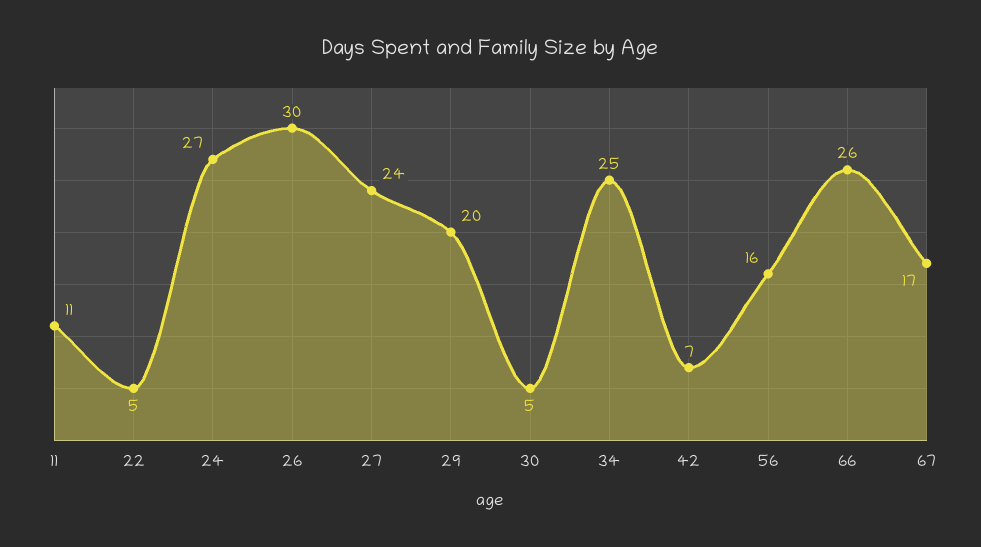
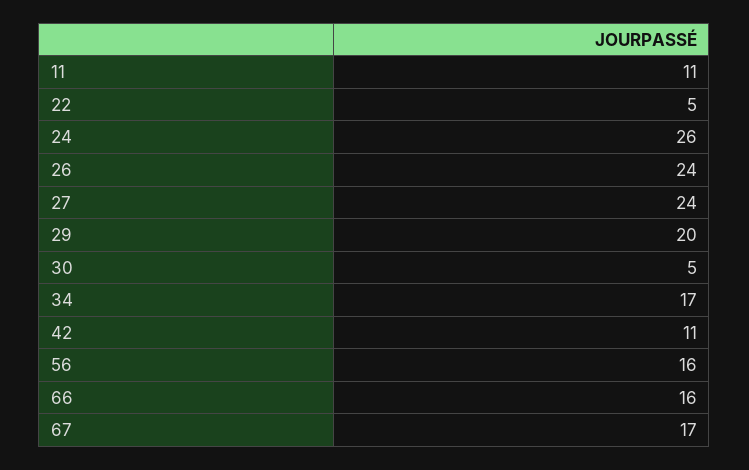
24: 27 -> 26
26: 30 -> 24
34: 25 -> 17
42: 7 -> 11
66: 26 -> 16

